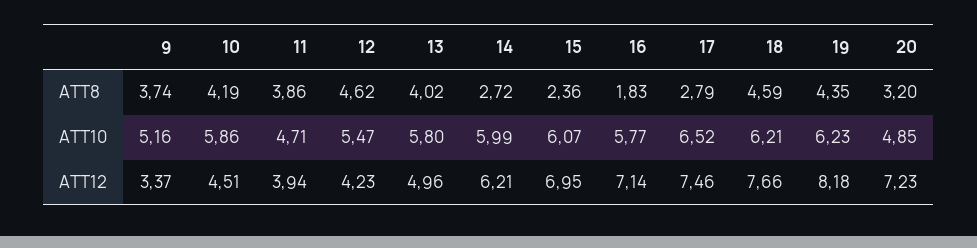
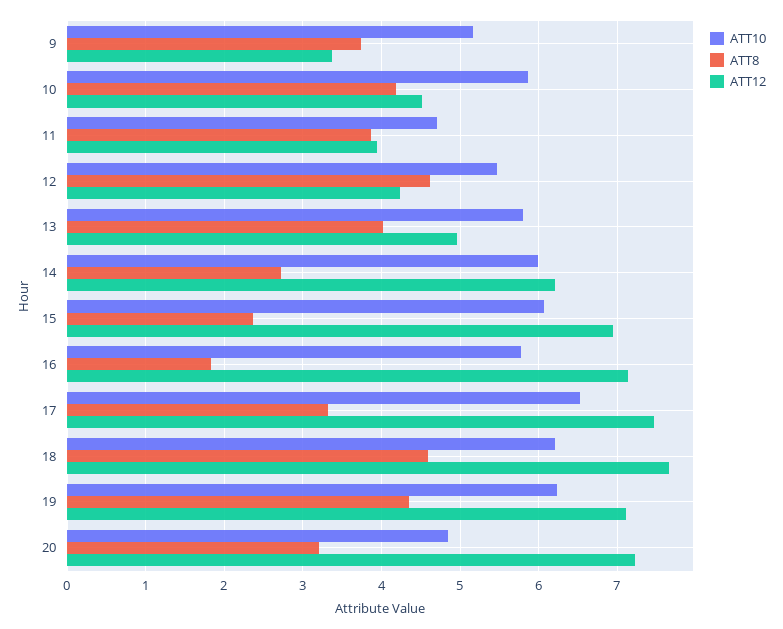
ATT8, 17: 2.79 -> 3.3
ATT12, 19: 8.18 -> 7.1

